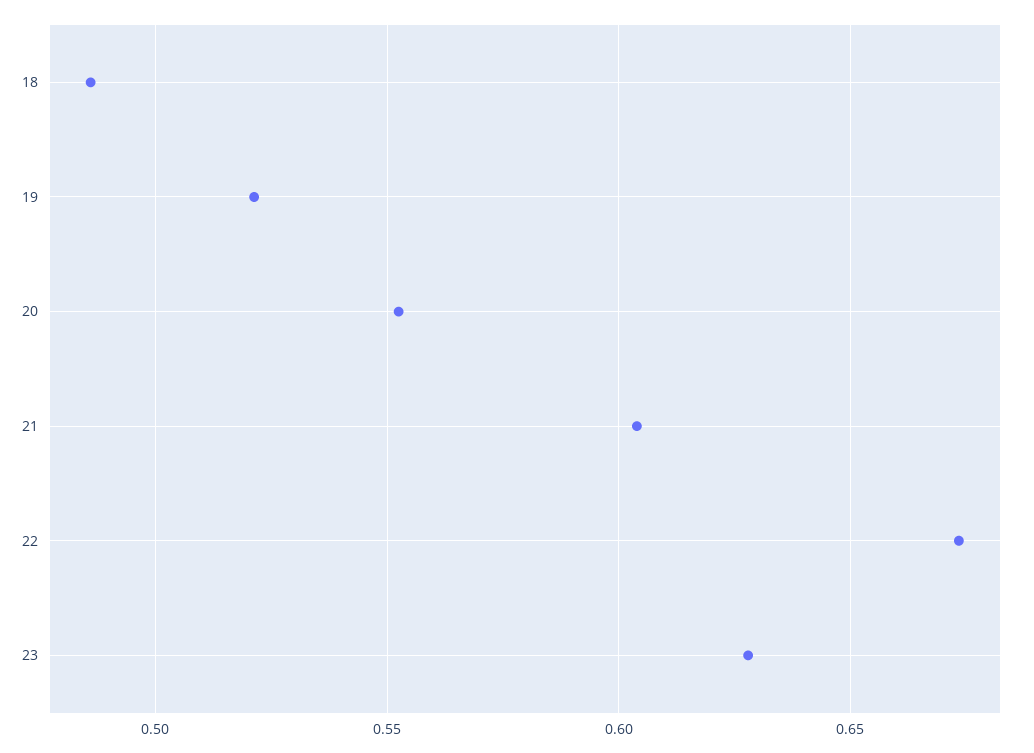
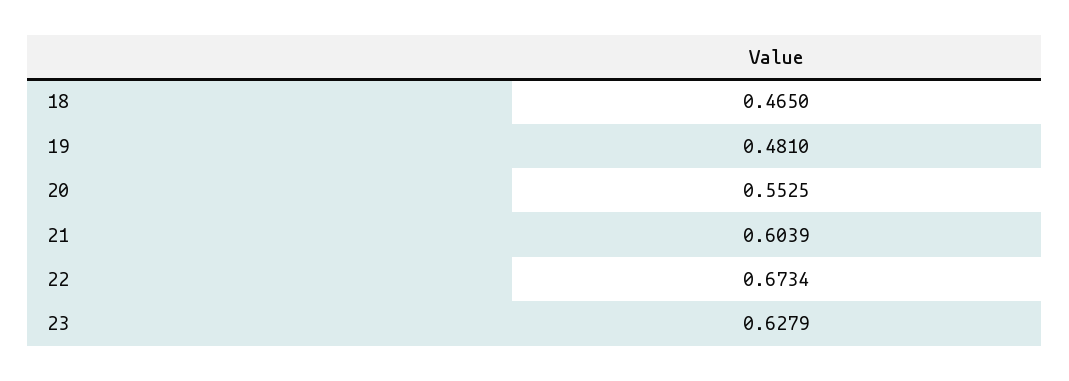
18: 0.485 -> 0.465
19: 0.52 -> 0.481

